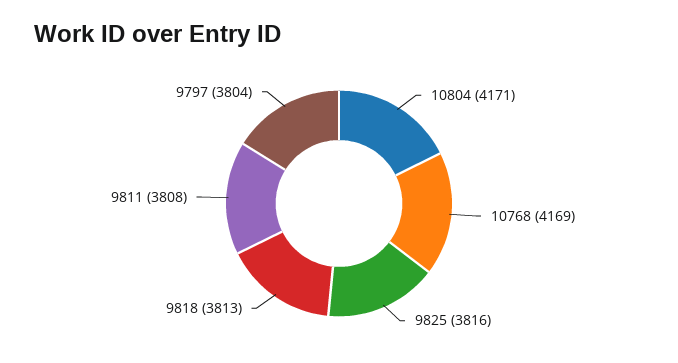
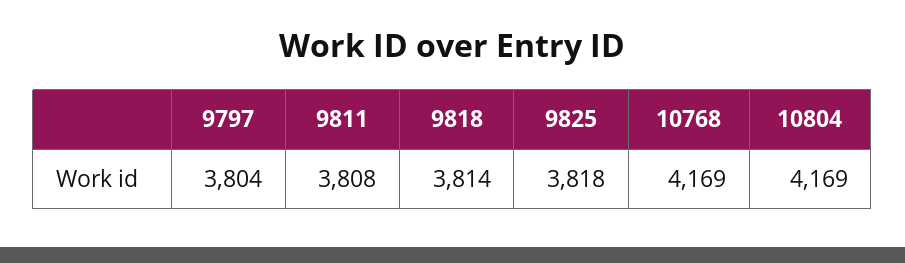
10804: 4171 -> 4169
9825: 3816 -> 3818
9818: 3813 -> 3814

